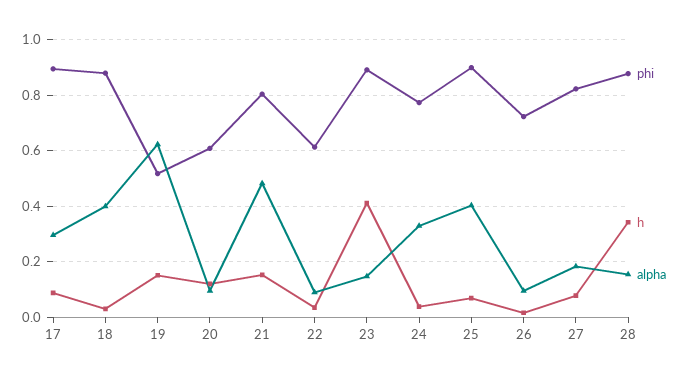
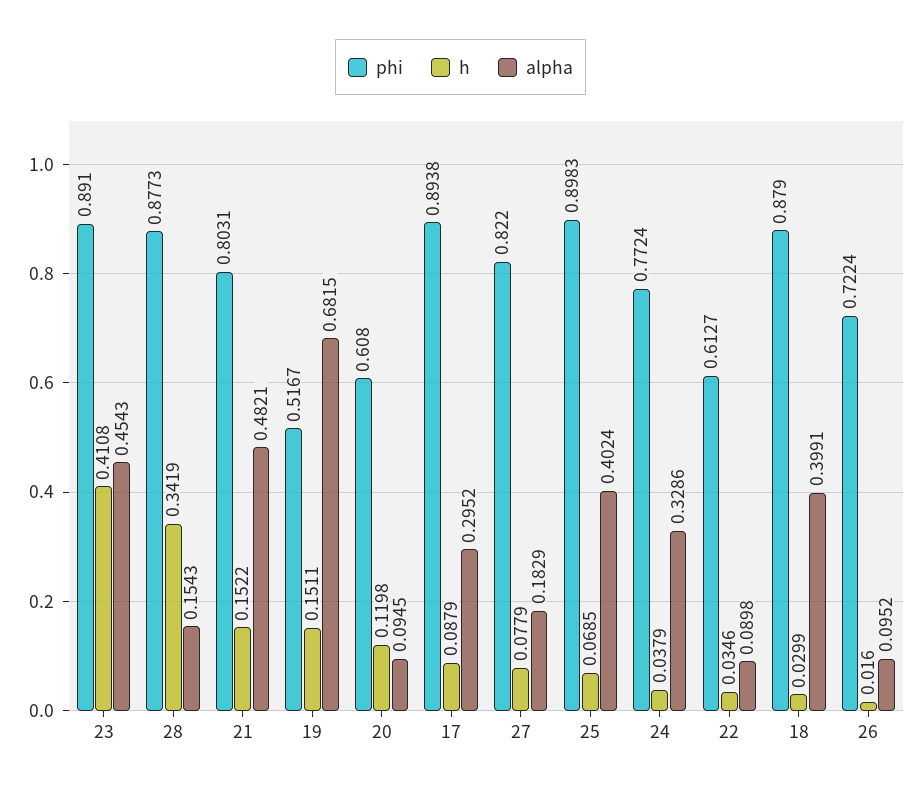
alpha, 19: 0.625 -> 0.6815
alpha, 23: 0.15 -> 0.4543

